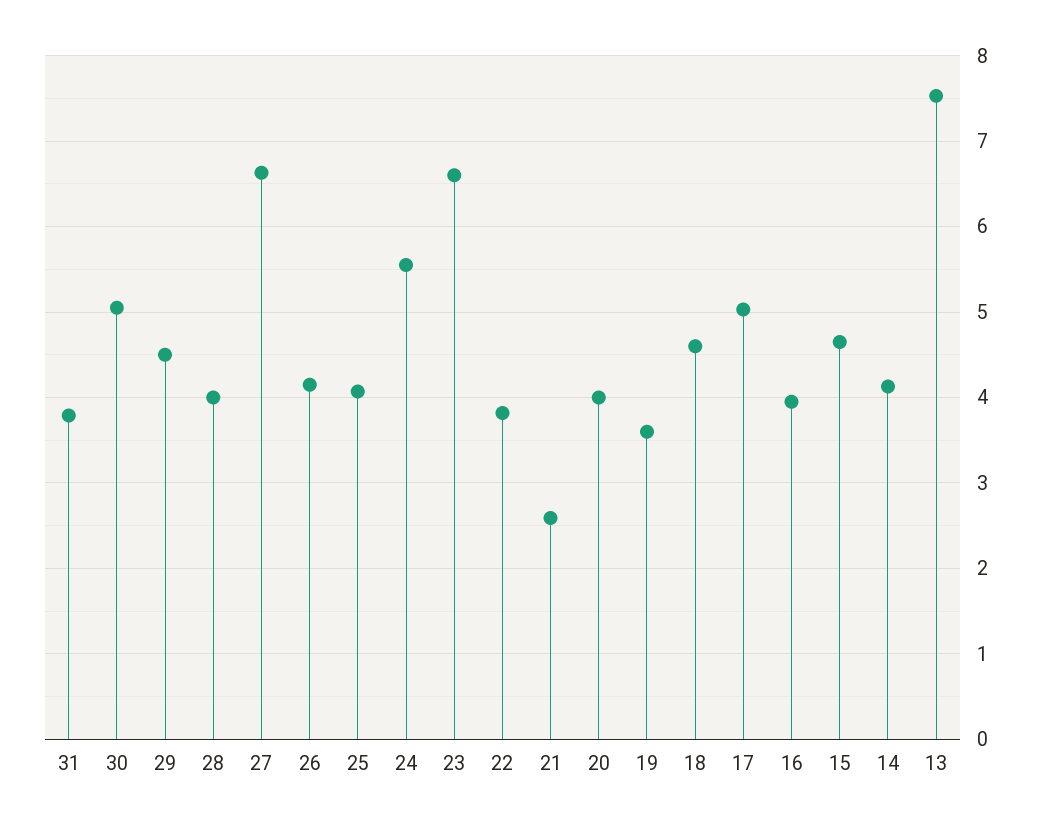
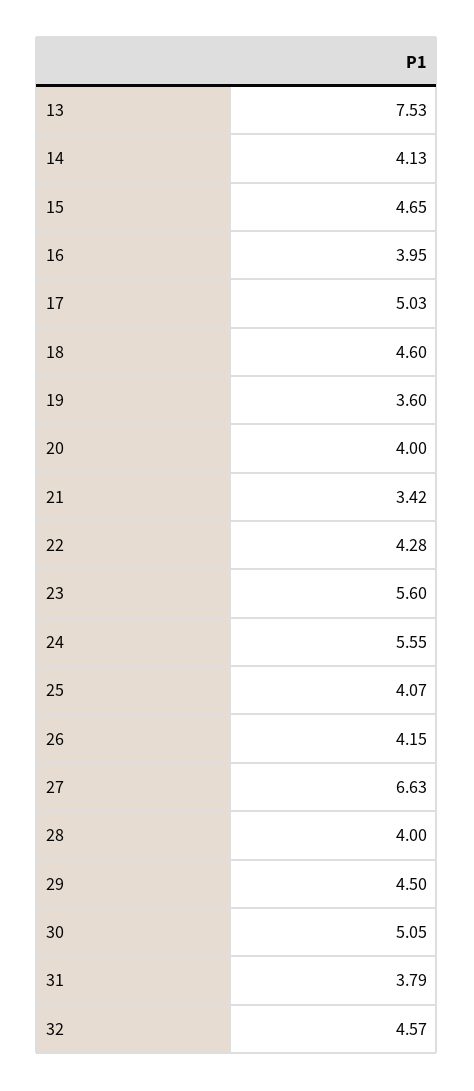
23: 6.6 -> 5.6
22: 3.8 -> 4.28
21: 2.6 -> 3.42
32: none -> 4.57

